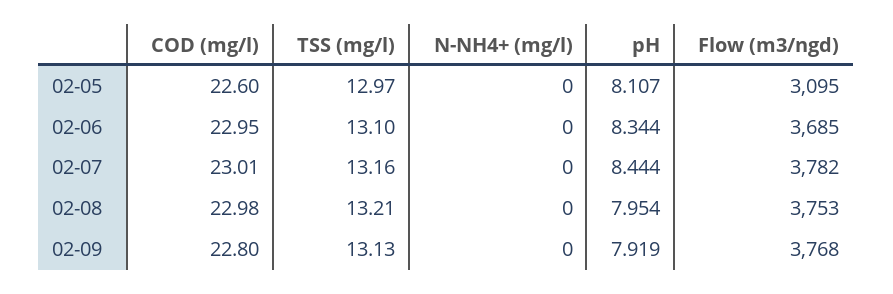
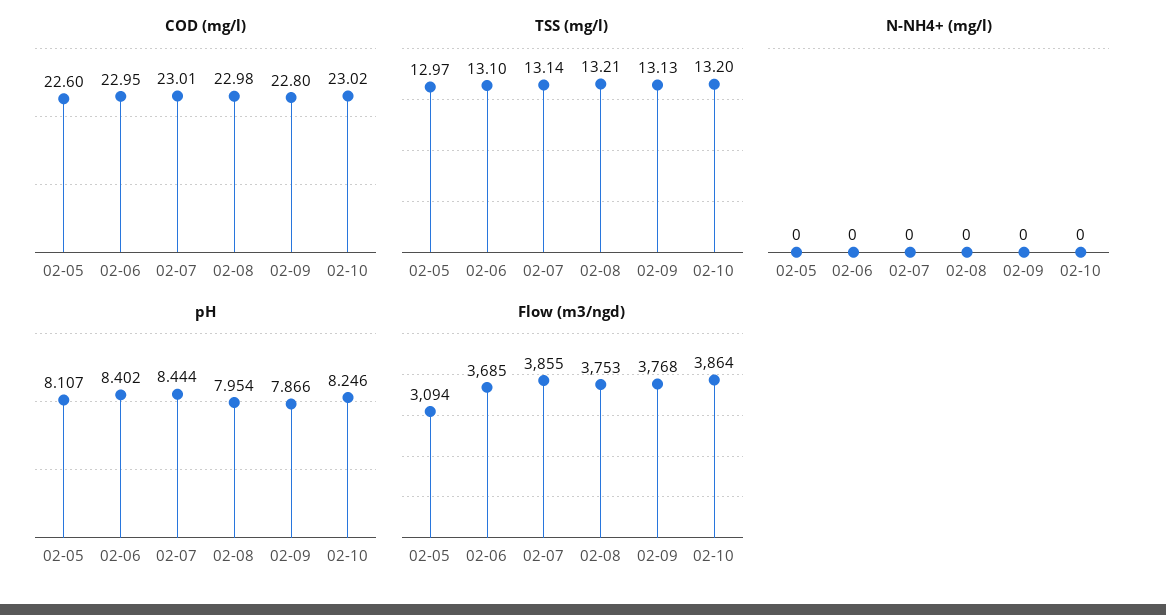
Flow (m3/ngd), 02-05: 3095 -> 3094
pH, 02-06: 8.344 -> 8.402
TSS (mg/l), 02-07: 13.16 -> 13.14
Flow (m3/ngd), 02-07: 3782 -> 3855
pH, 02-09: 7.919 -> 7.866
COD (mg/l), 02-10: none -> 23.02
TSS (mg/l), 02-10: none -> 13.2
N-NH4+ (mg/l), 02-10: none -> 0
pH, 02-10: none -> 8.246
Flow (m3/ngd), 02-10: none -> 3864

